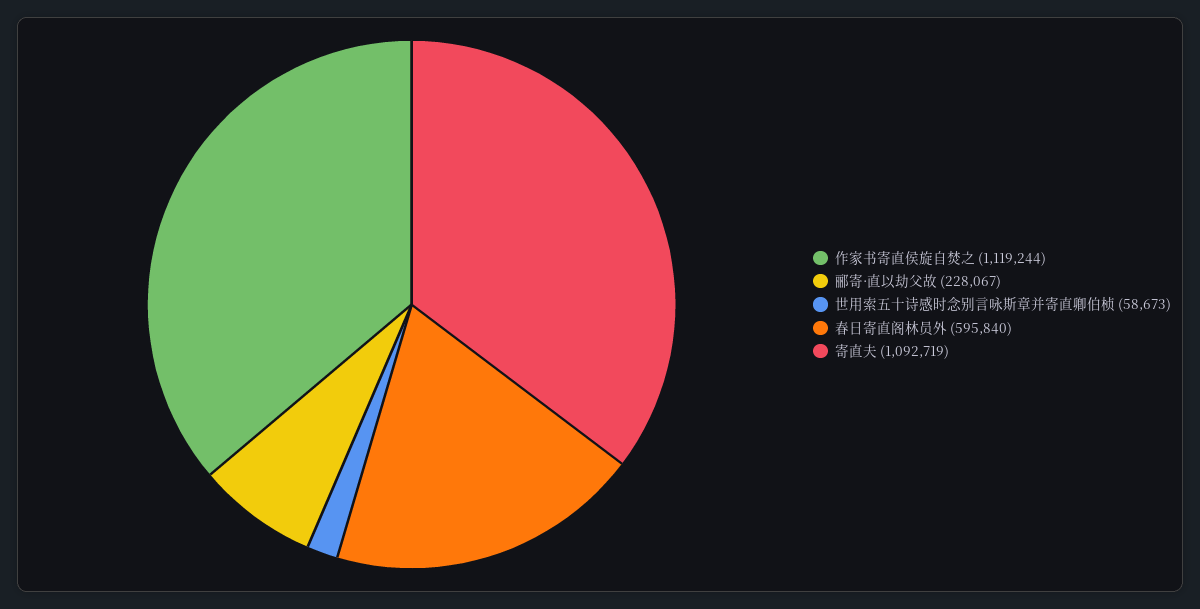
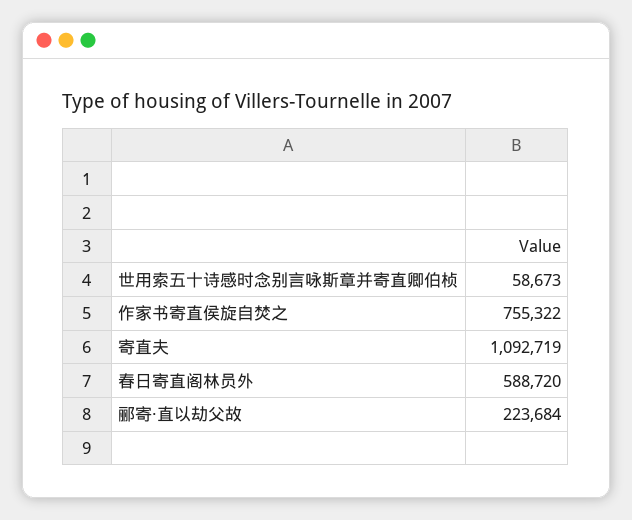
作家书寄直侯旋自焚之: 1119244 -> 755322
郦寄·直以劫父故: 228067 -> 223684
春日寄直阁林员外: 595840 -> 588720

